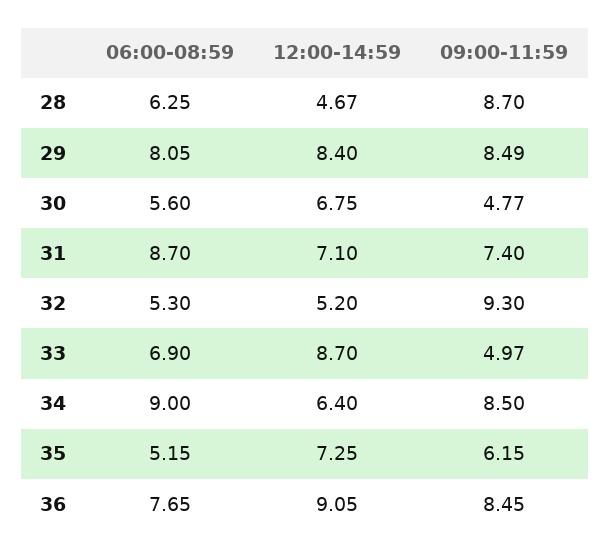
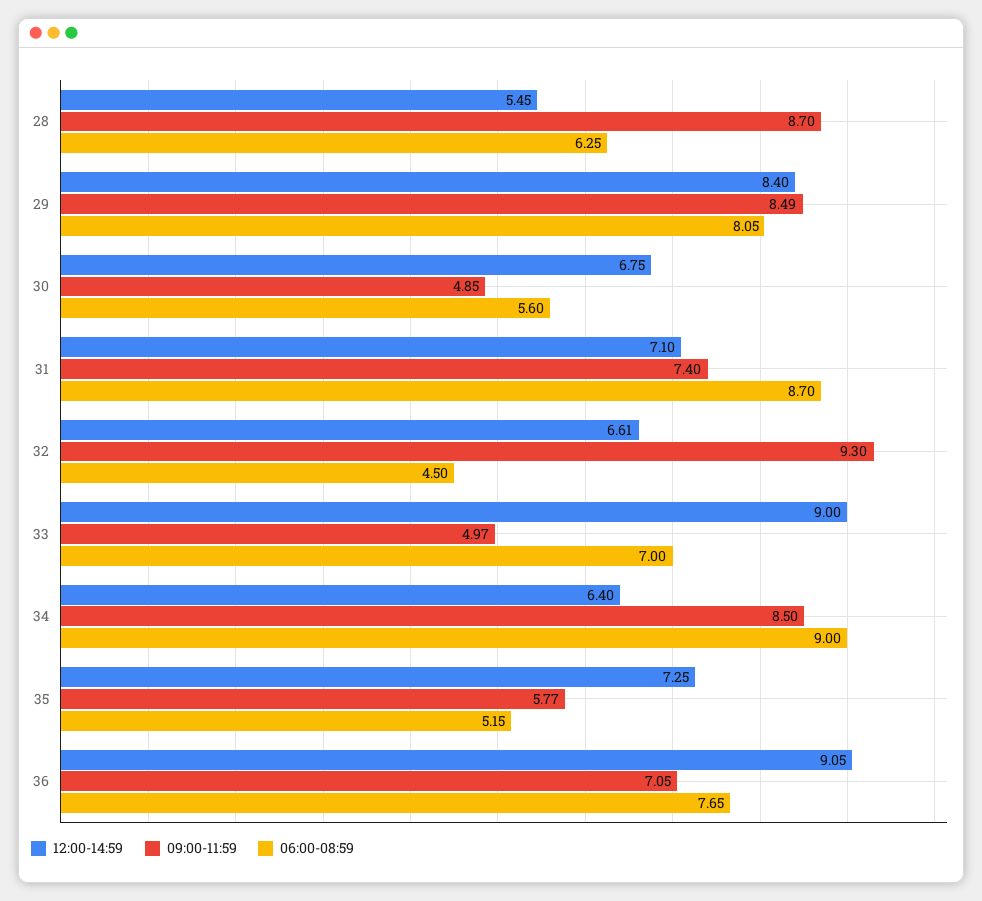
12:00-14:59, 28: 4.67 -> 5.45
09:00-11:59, 30: 4.77 -> 4.85
06:00-08:59, 32: 5.3 -> 4.5
12:00-14:59, 32: 5.2 -> 6.61
06:00-08:59, 33: 6.9 -> 7
12:00-14:59, 33: 8.7 -> 9
09:00-11:59, 35: 6.15 -> 5.77
09:00-11:59, 36: 8.45 -> 7.05

